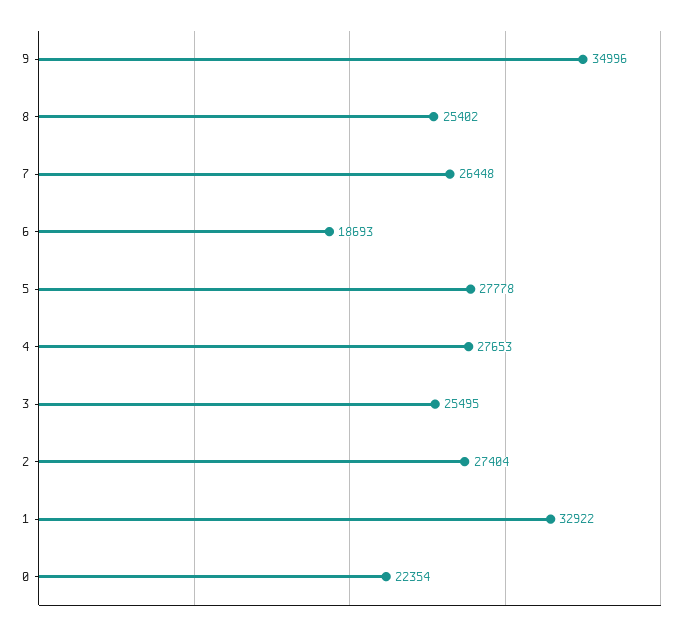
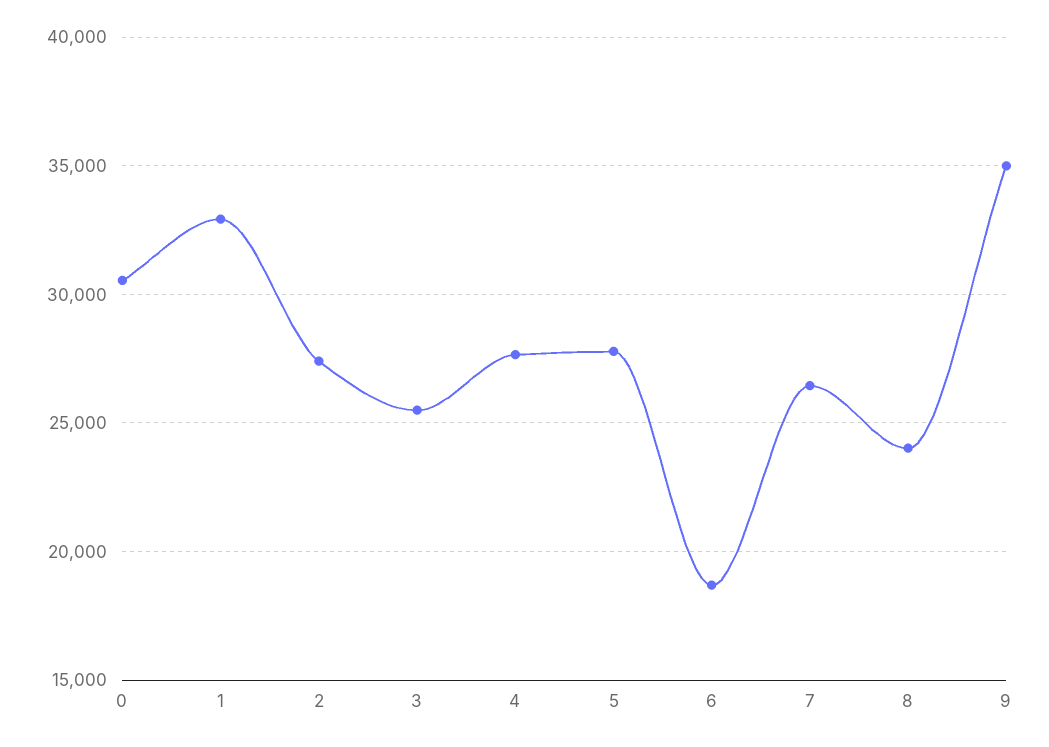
8: 25402 -> 24000
0: 22354 -> 30500

